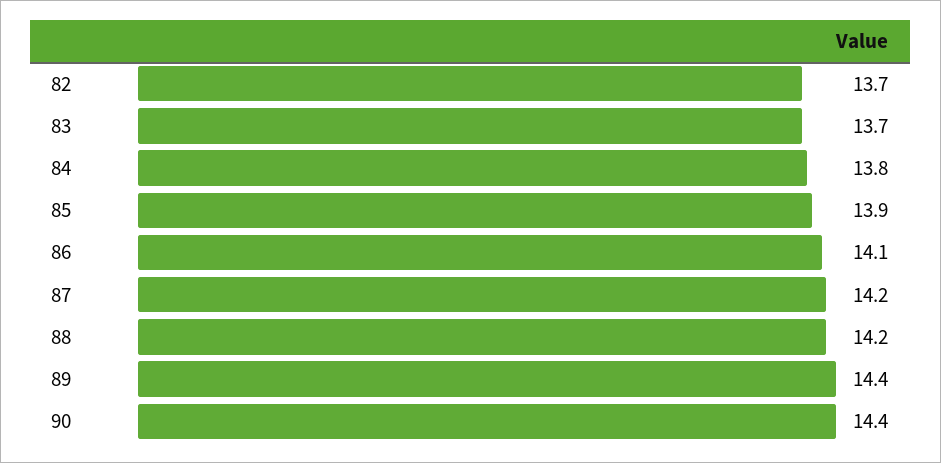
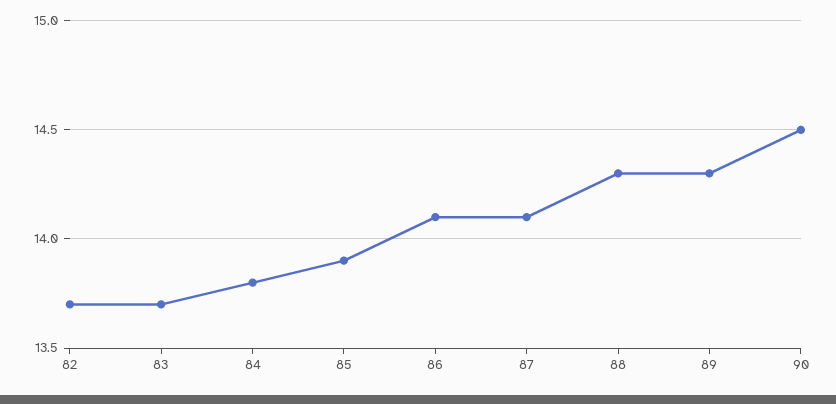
87: 14.2 -> 14.1
88: 14.2 -> 14.3
89: 14.4 -> 14.3
90: 14.4 -> 14.5

